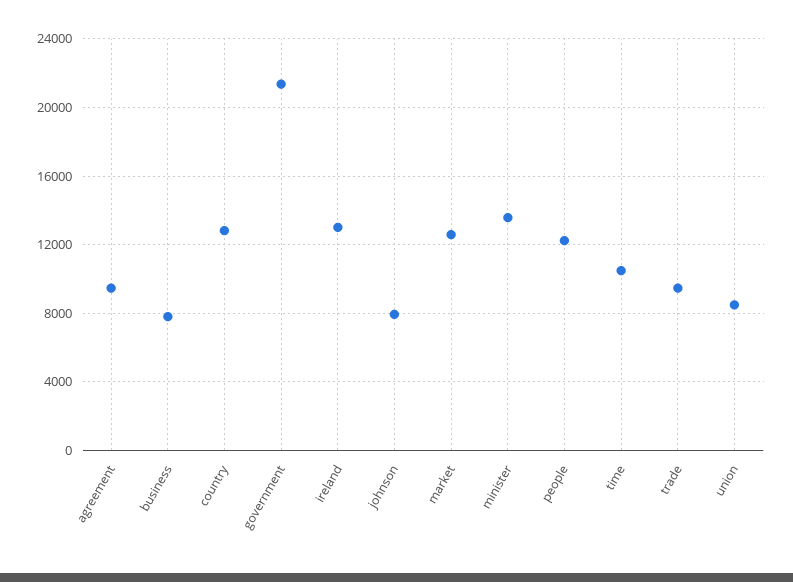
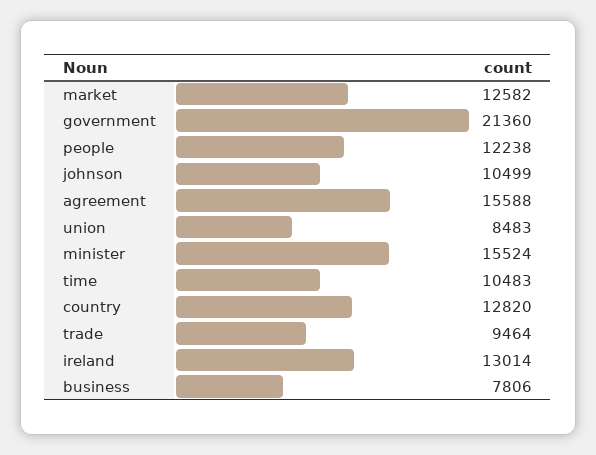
agreement: 9500 -> 15588
johnson: 8000 -> 10499
minister: 13500 -> 15524

